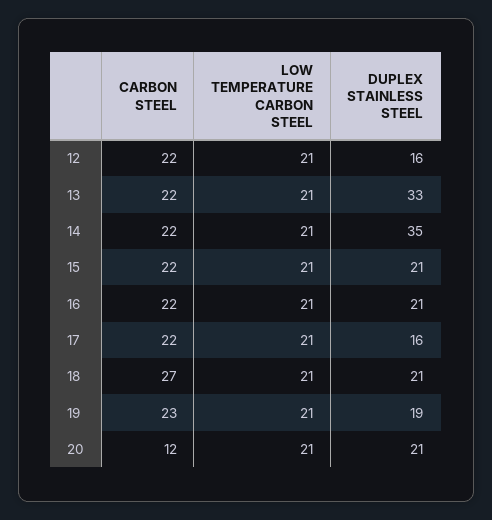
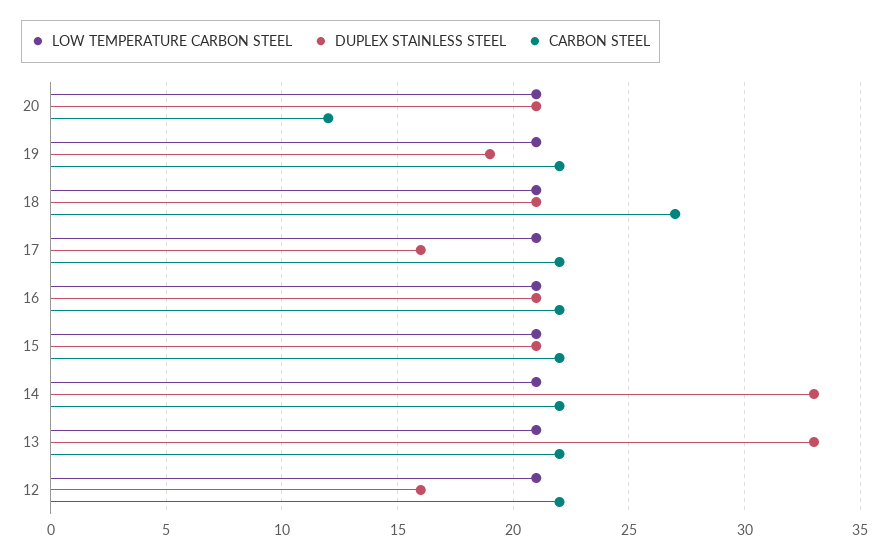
DUPLEX STAINLESS STEEL, 14: 35 -> 33
CARBON STEEL, 19: 23 -> 22

